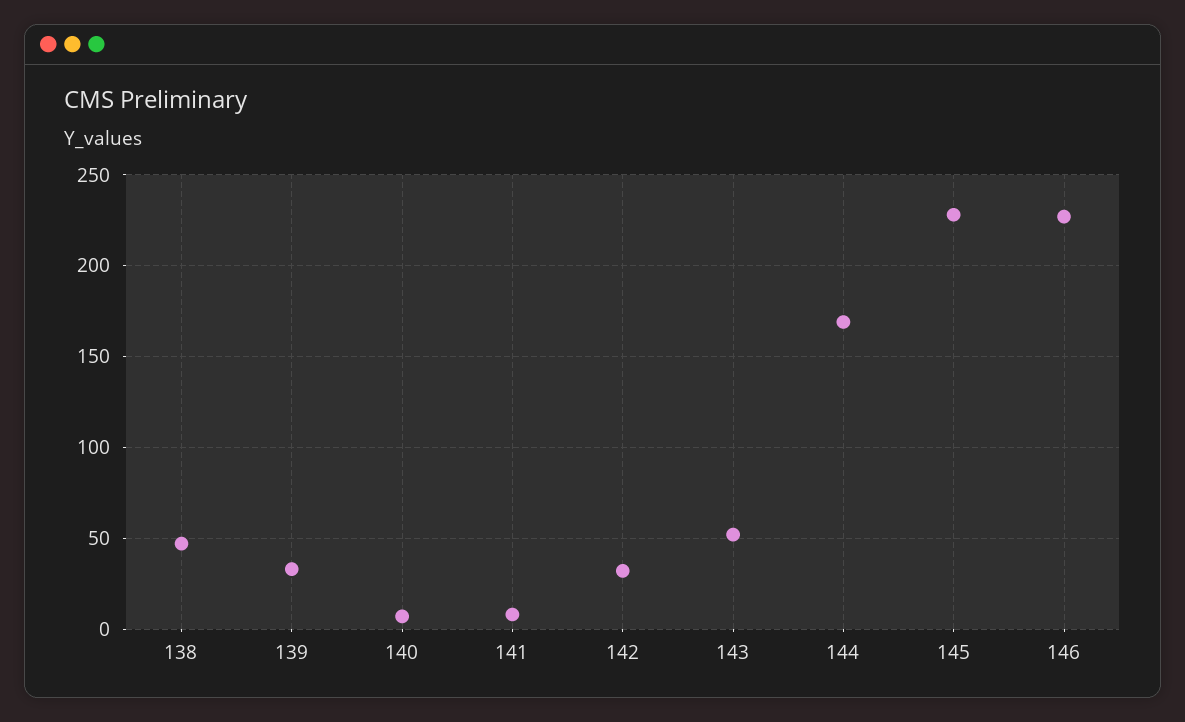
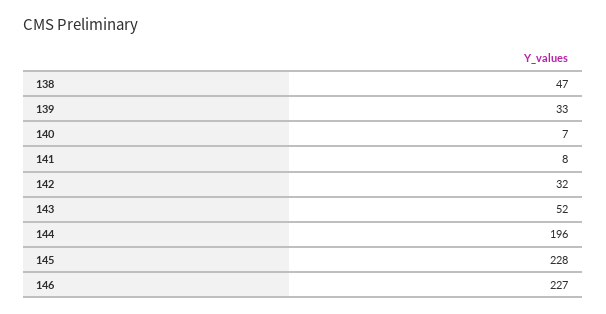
144: 170 -> 196

